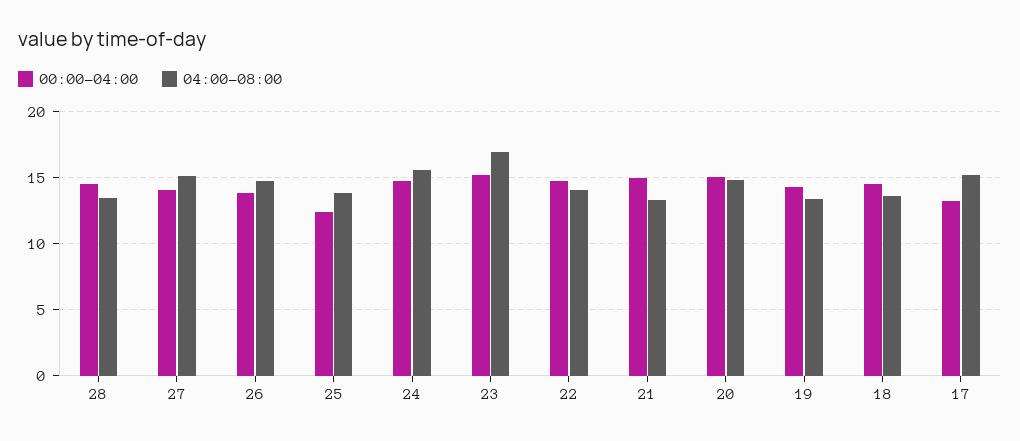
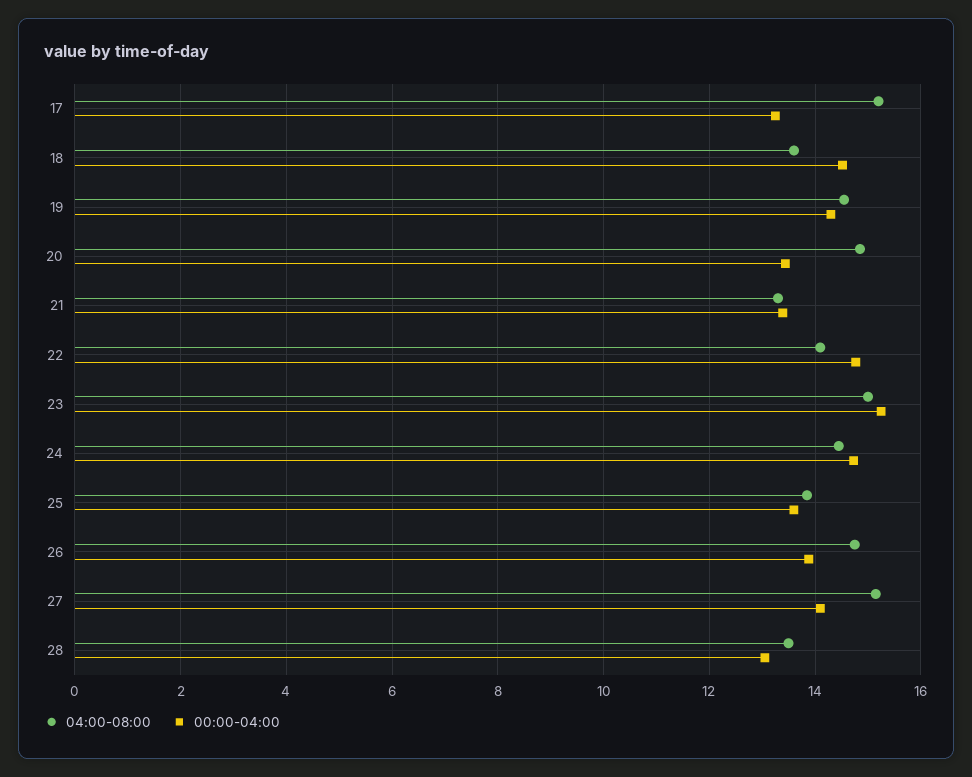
00:00-04:00, 28: 14.5 -> 13
00:00-04:00, 25: 12.5 -> 13.6
04:00-08:00, 24: 15.5 -> 14.4
04:00-08:00, 23: 17 -> 15
00:00-04:00, 21: 15 -> 13.4
00:00-04:00, 20: 15 -> 13.4
04:00-08:00, 19: 13.5 -> 14.6

